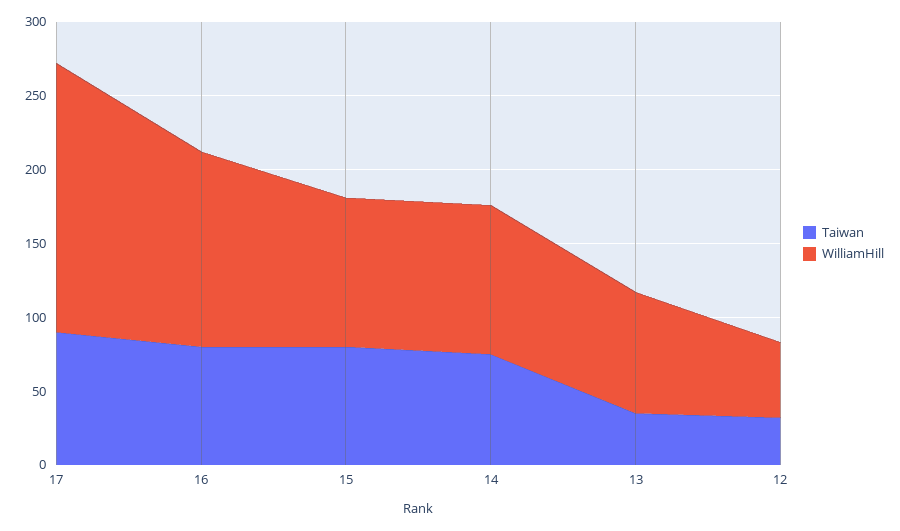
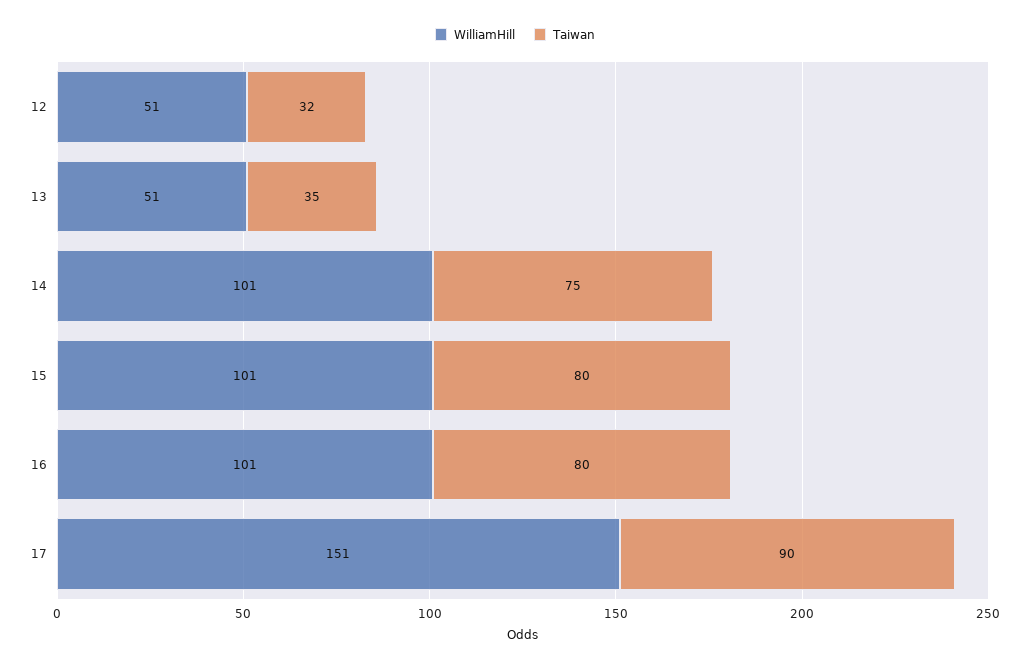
WilliamHill, 17: 180 -> 151
WilliamHill, 16: 130 -> 101
WilliamHill, 13: 80 -> 51

